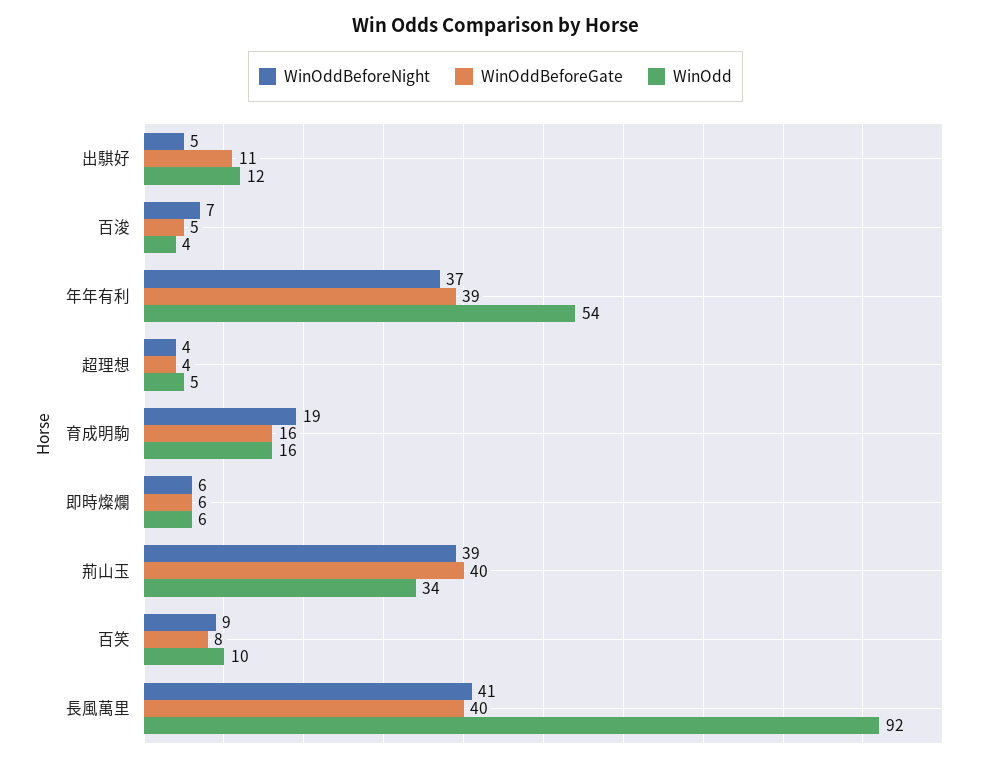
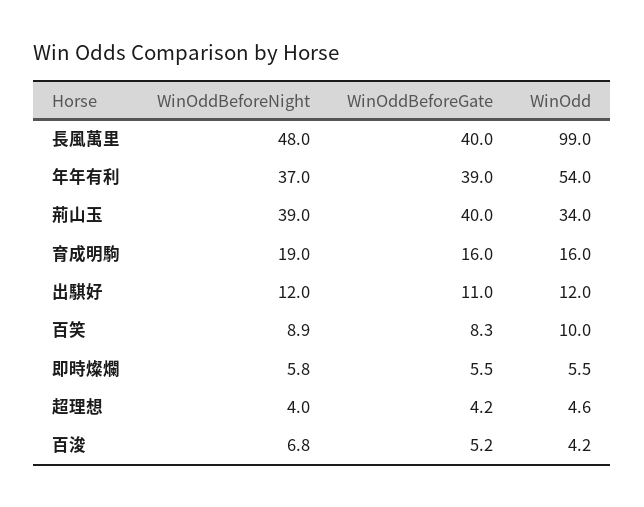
WinOddBeforeNight, 出騏好: 5 -> 12
WinOddBeforeNight, 長風萬里: 41 -> 48
WinOdd, 長風萬里: 92 -> 99

